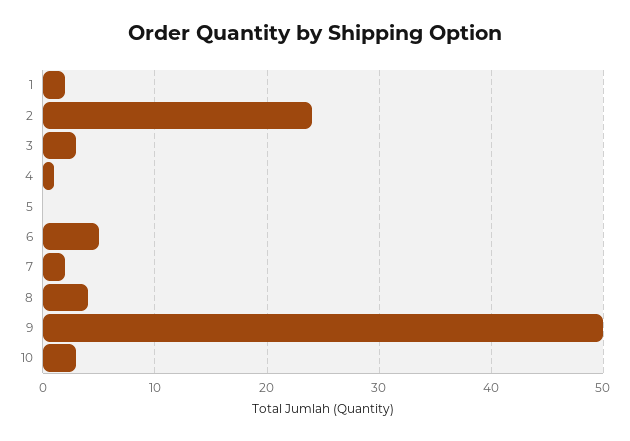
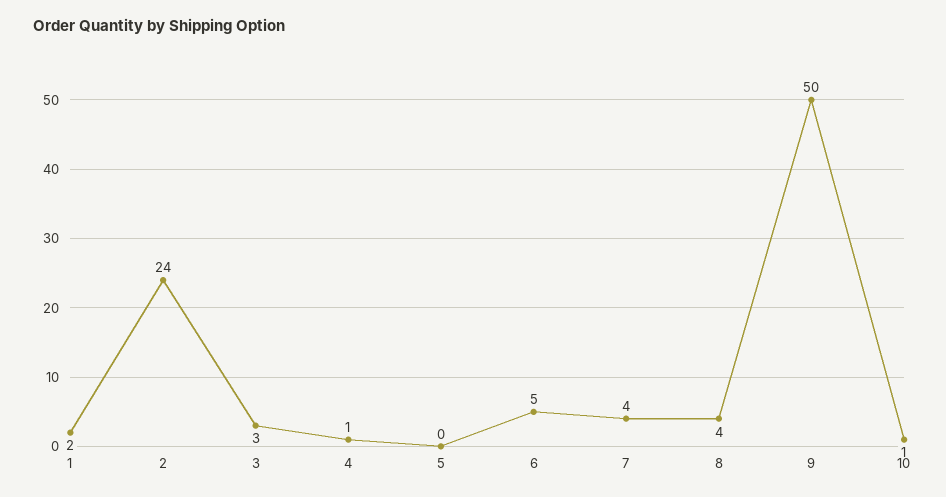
7: 2 -> 4
10: 3 -> 1

